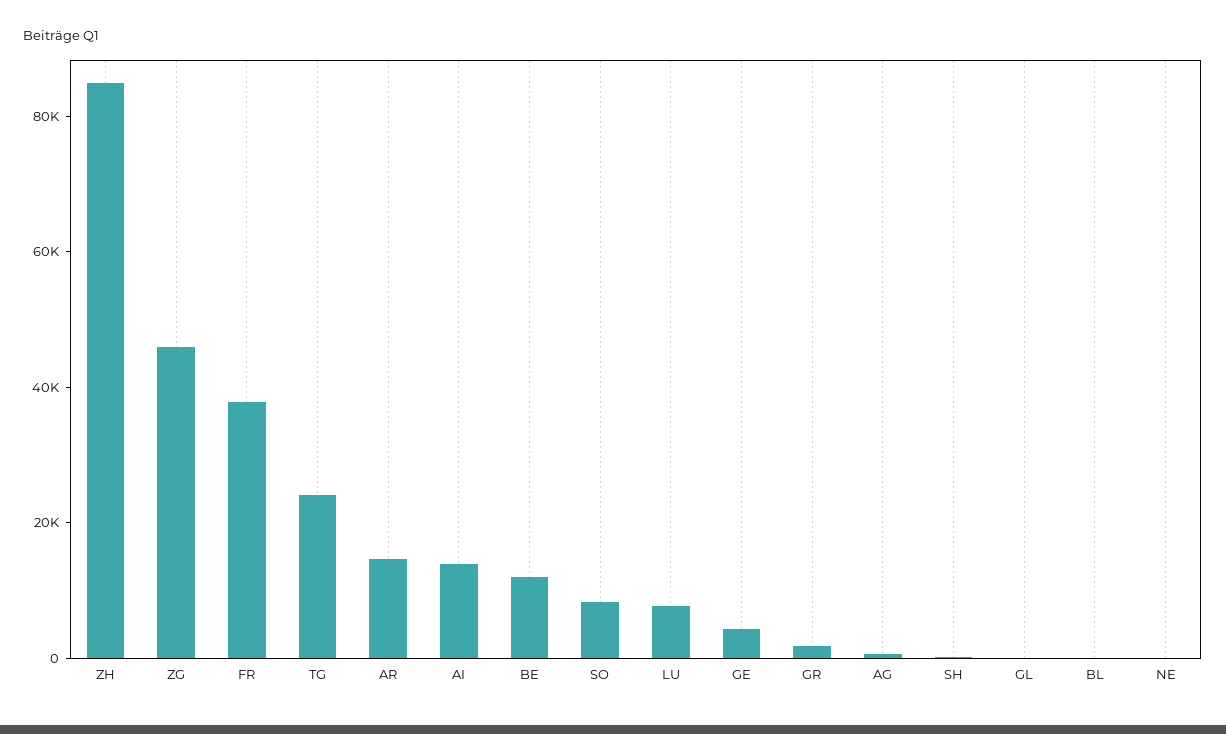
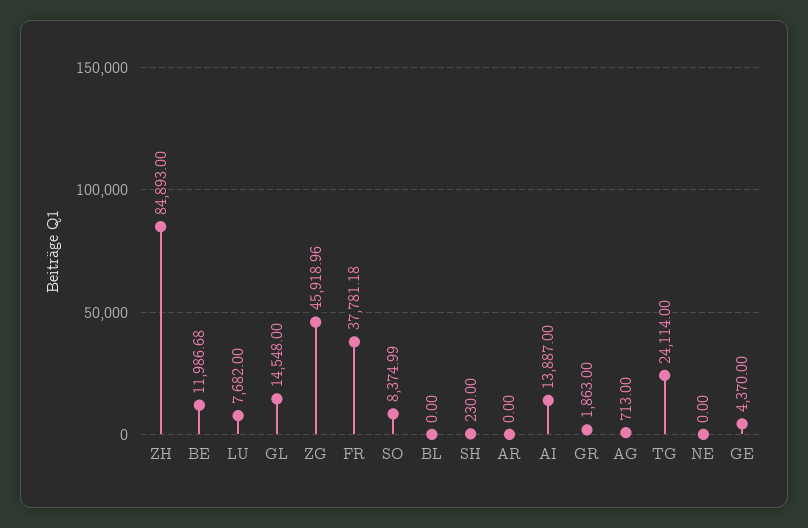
AR: 15000 -> 0
GL: 0 -> 14548

